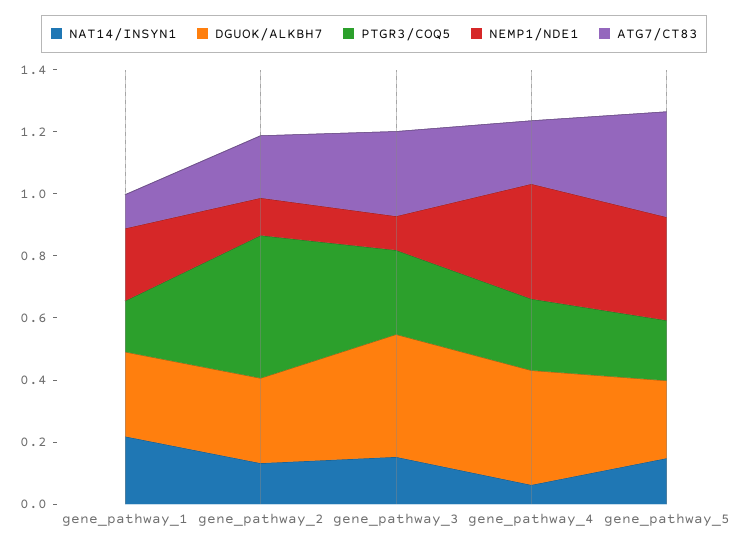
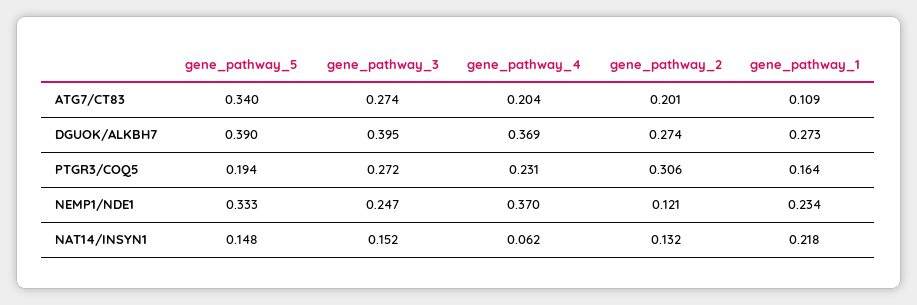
PTGR3/COQ5, gene_pathway_2: 0.45 -> 0.306
NEMP1/NDE1, gene_pathway_3: 0.1 -> 0.247
DGUOK/ALKBH7, gene_pathway_5: 0.25 -> 0.39

